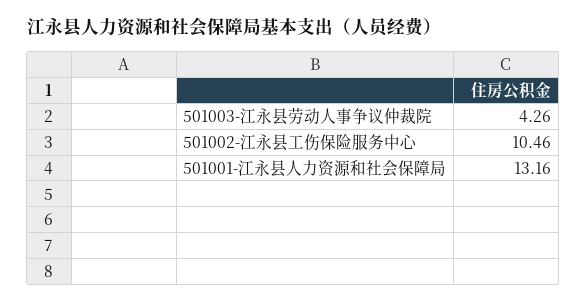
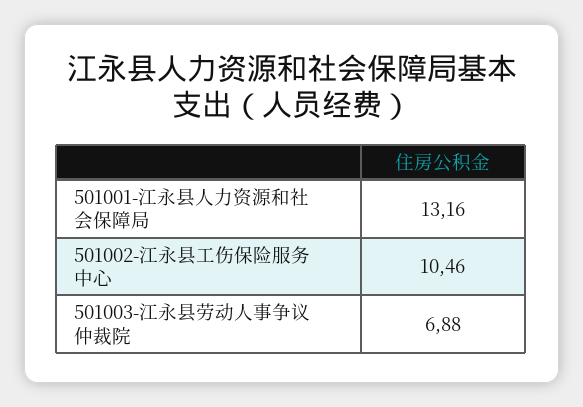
501003-江永县劳动人事争议仲裁院: 4.26 -> 6.88

